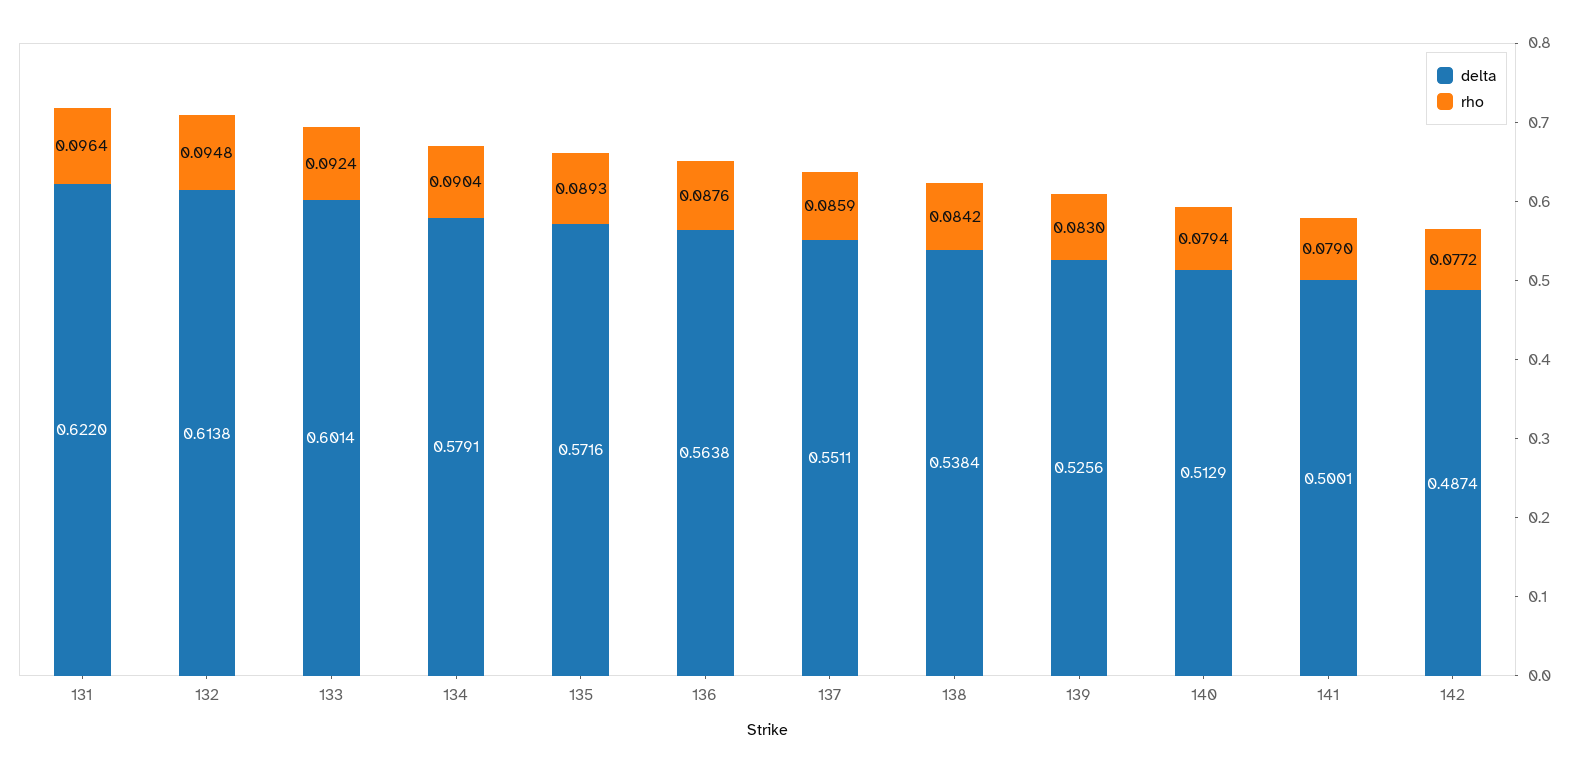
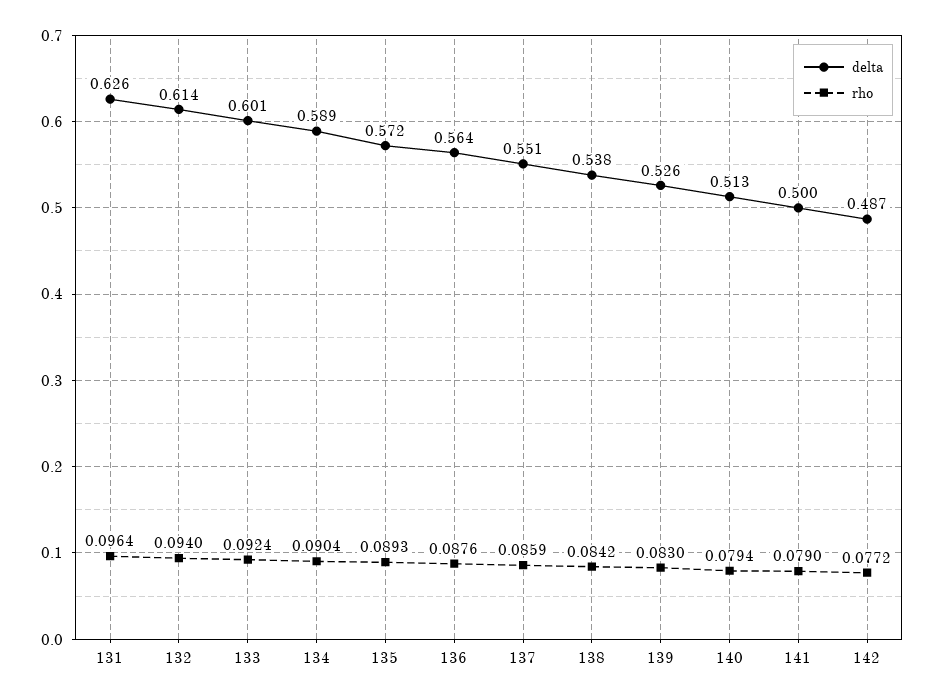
delta, 131: 0.622 -> 0.626
rho, 132: 0.0948 -> 0.094
delta, 134: 0.5791 -> 0.589

